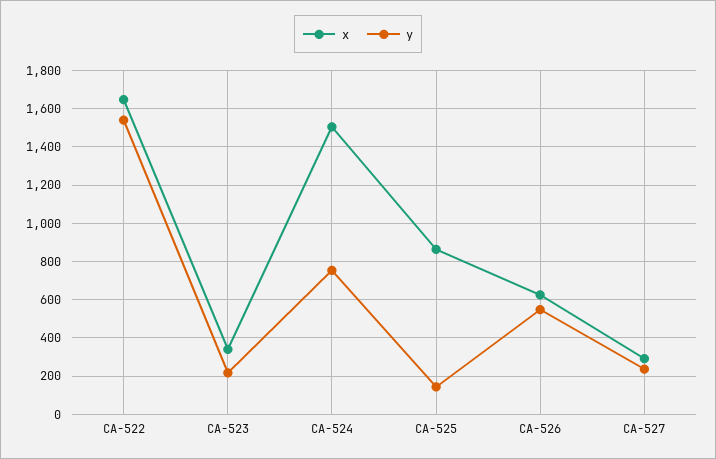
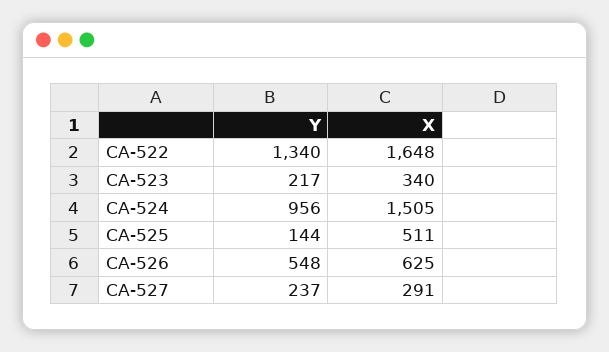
y, CA-522: 1550 -> 1340
y, CA-524: 750 -> 956
x, CA-525: 850 -> 511

